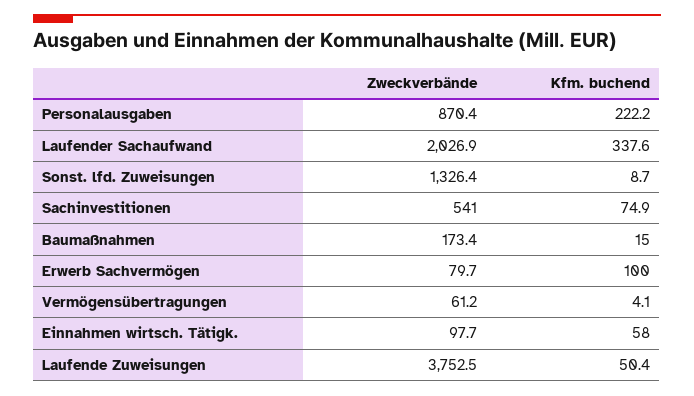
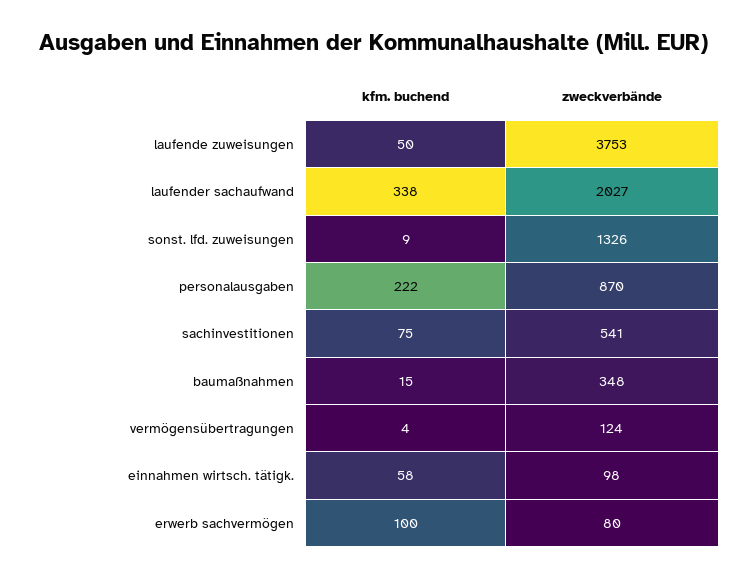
Zweckverbände, Baumaßnahmen: 173.4 -> 348
Zweckverbände, Vermögensübertragungen: 61.2 -> 124

